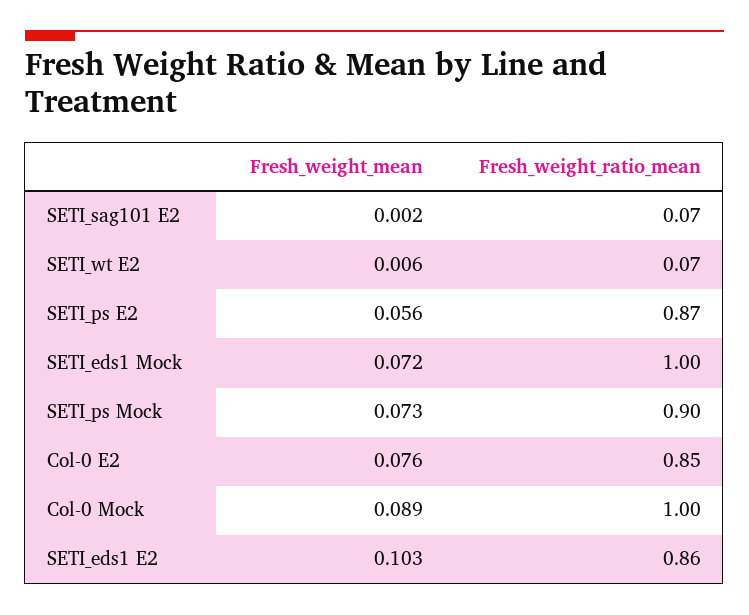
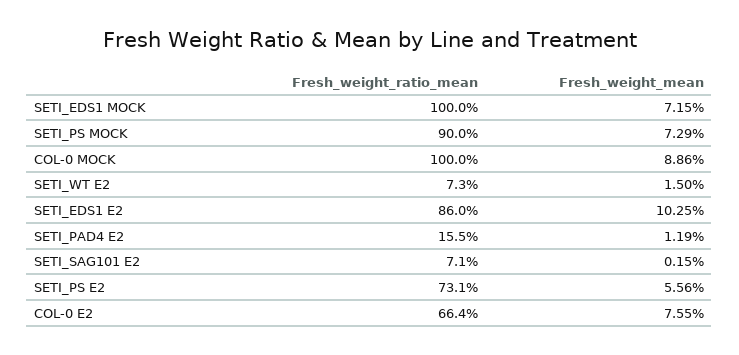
Fresh_weight_mean, SETI_wt E2: 0.006 -> 0.015
Fresh_weight_ratio_mean, SETI_ps E2: 0.87 -> 0.731
Fresh_weight_ratio_mean, Col-0 E2: 0.85 -> 0.664
Fresh_weight_ratio_mean, SETI_PAD4 E2: none -> 0.155
Fresh_weight_mean, SETI_PAD4 E2: none -> 0.0119

